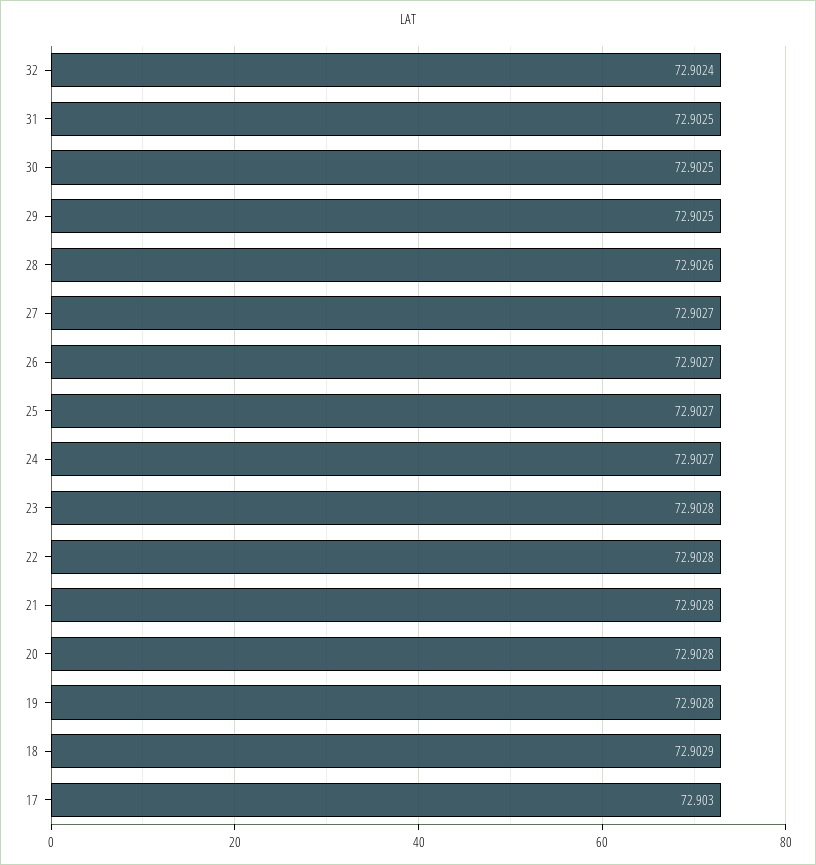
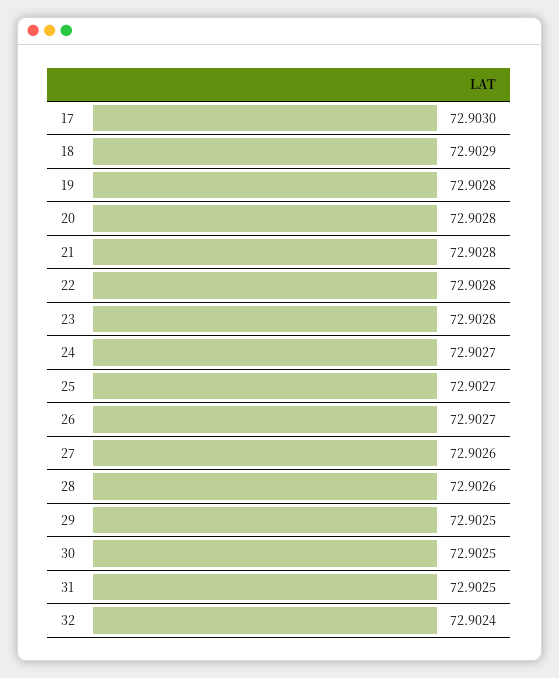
27: 72.9027 -> 72.9026

